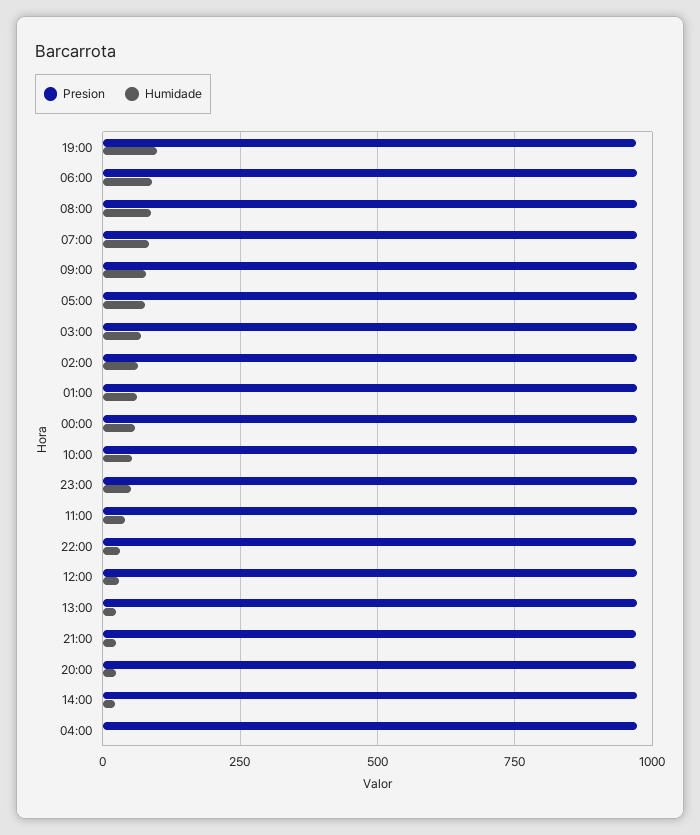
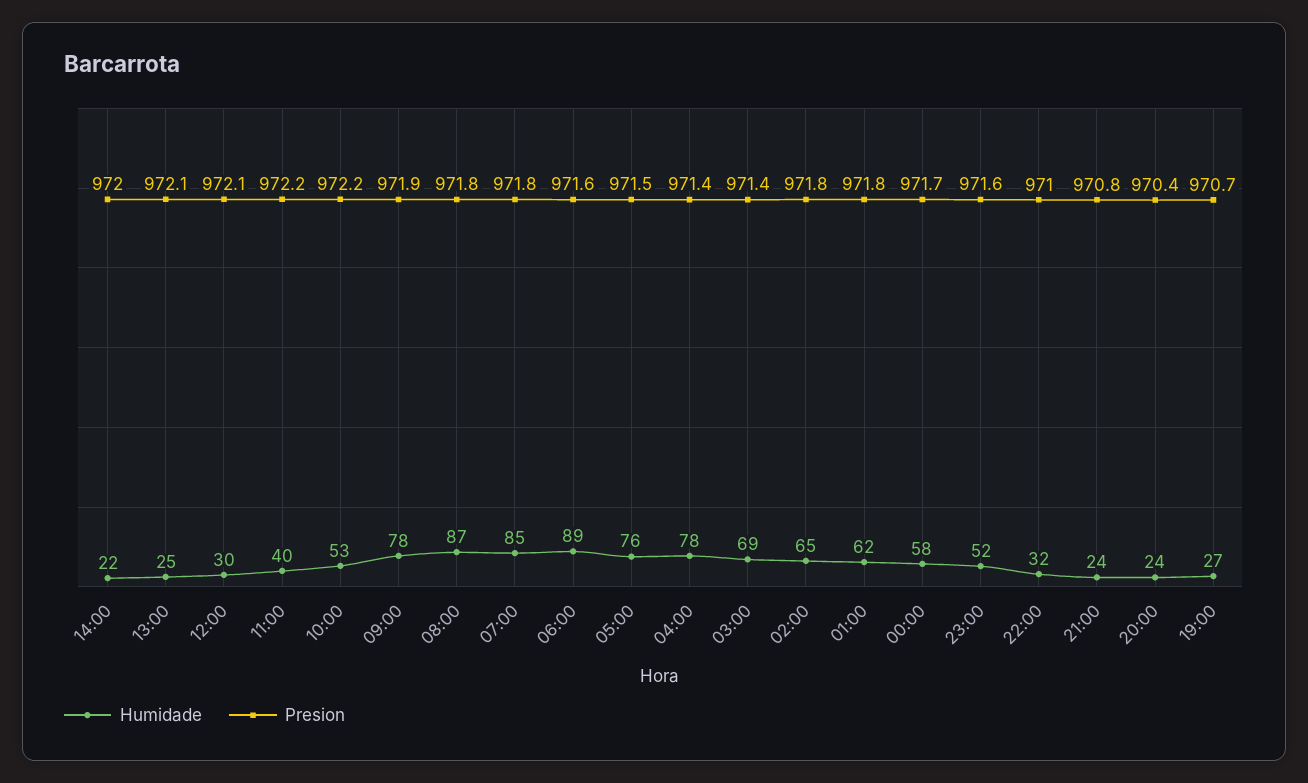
Humidade, 19:00: 100 -> 27
Humidade, 04:00: 0 -> 78

